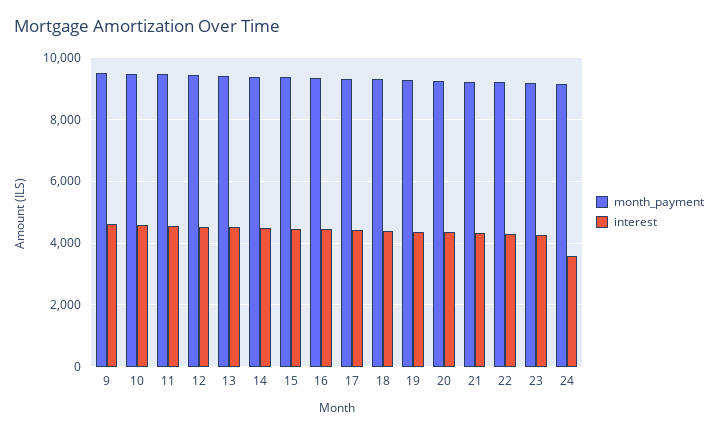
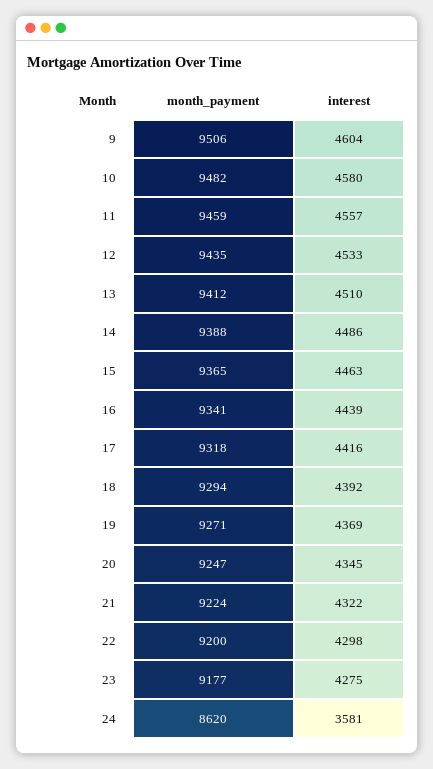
month_payment, 24: 9200 -> 8620

